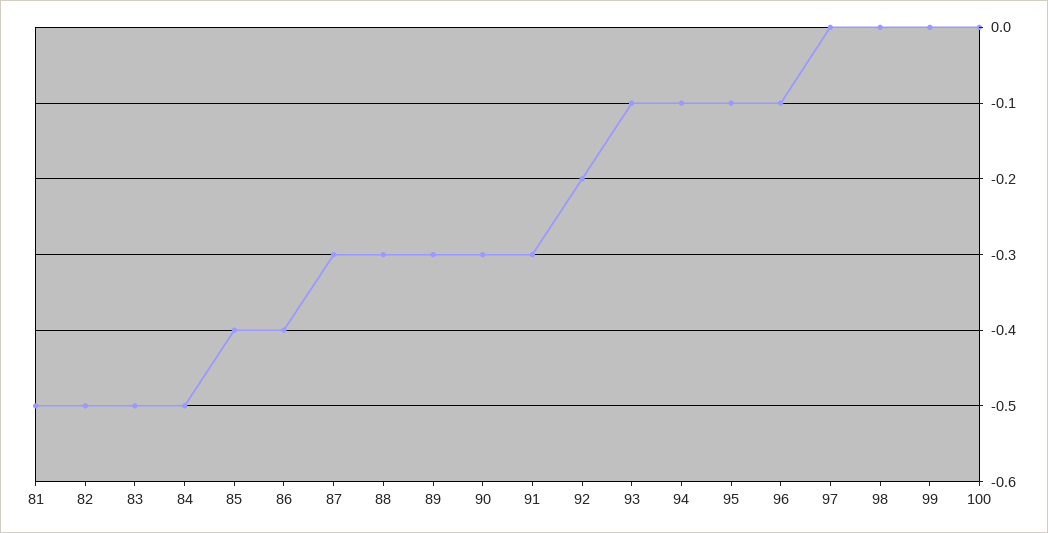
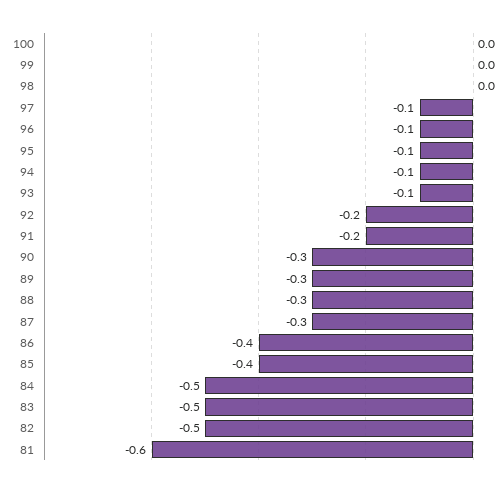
81: -0.5 -> -0.6
91: -0.3 -> -0.2
97: 0 -> -0.1

